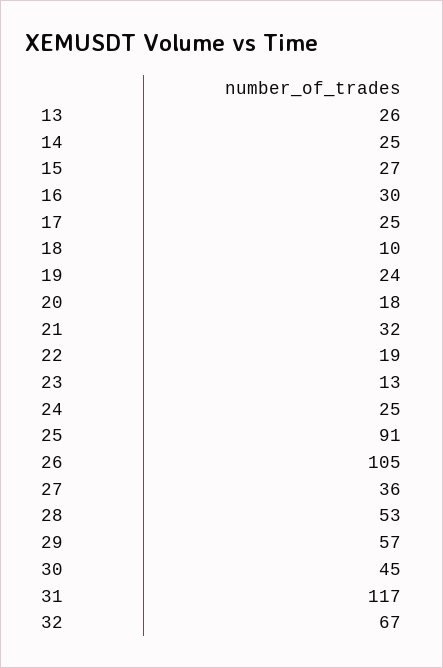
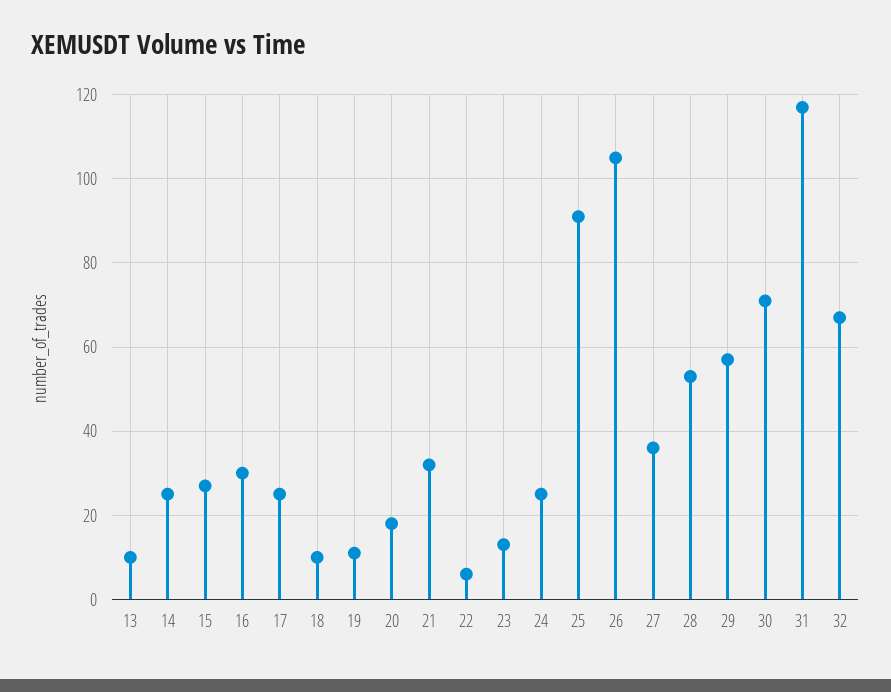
13: 26 -> 10
19: 24 -> 10
22: 19 -> 5
30: 45 -> 70

